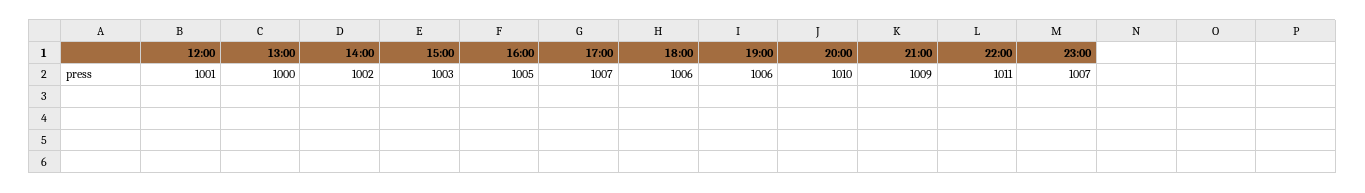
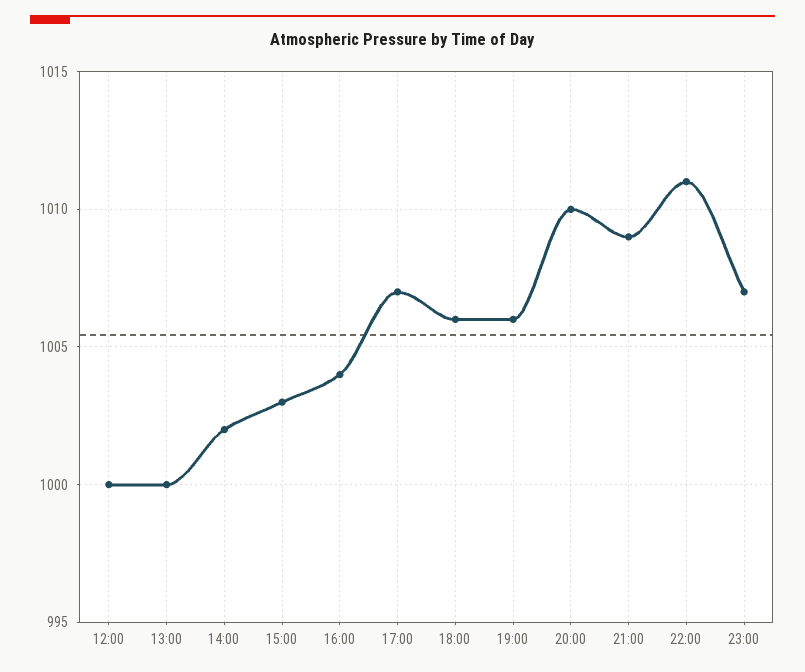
12:00: 1001 -> 1000
16:00: 1005 -> 1004

